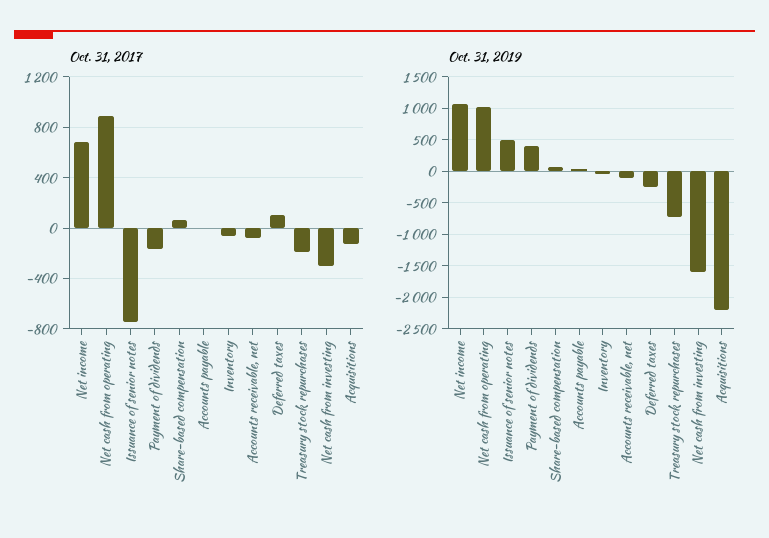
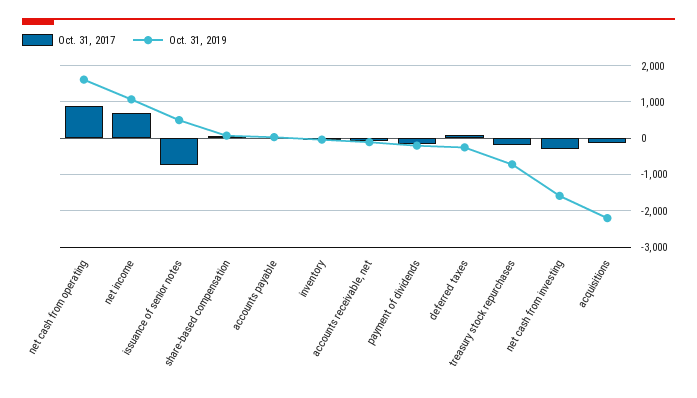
Oct. 31, 2019, Net cash from operating: 1000 -> 1600
Oct. 31, 2019, Payment of dividends: 400 -> -200

